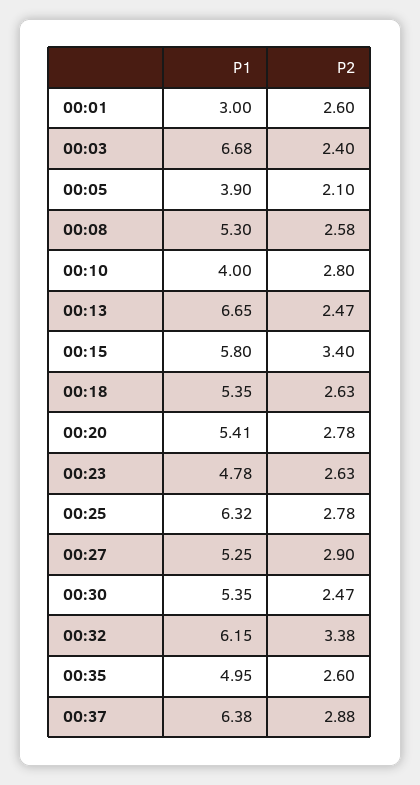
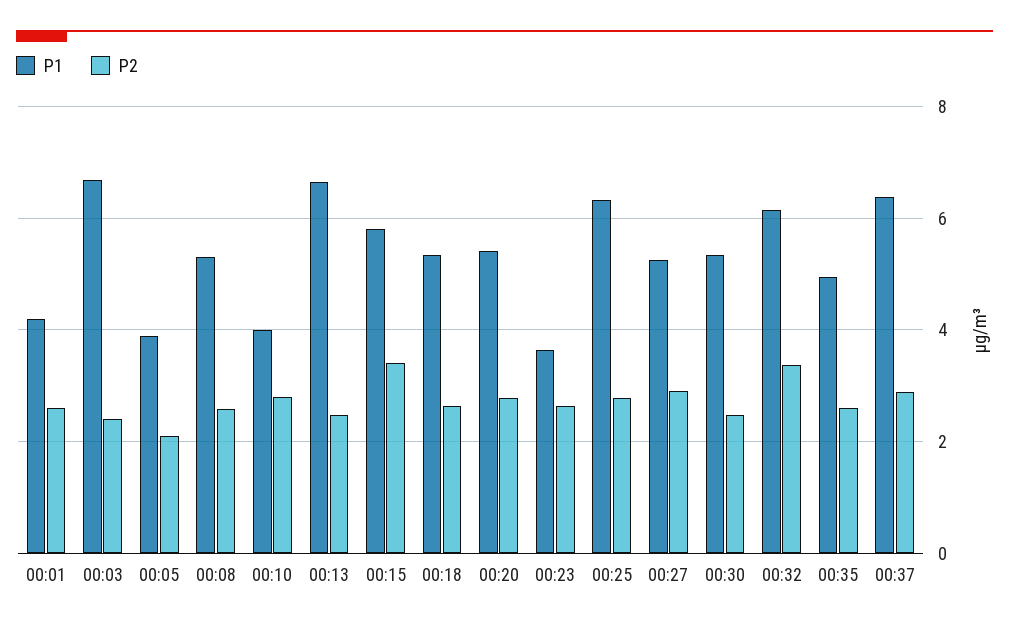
P1, 00:01: 3 -> 4.2
P1, 00:23: 4.78 -> 3.6

